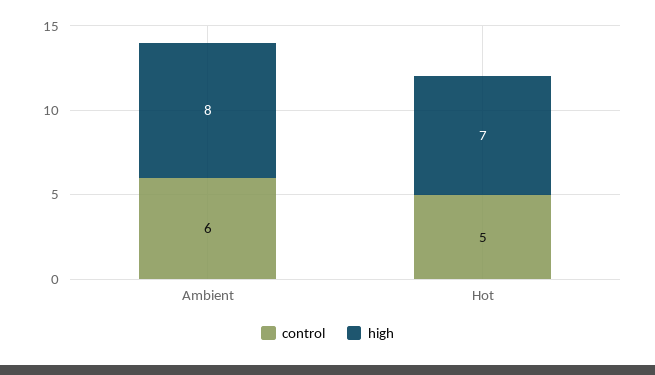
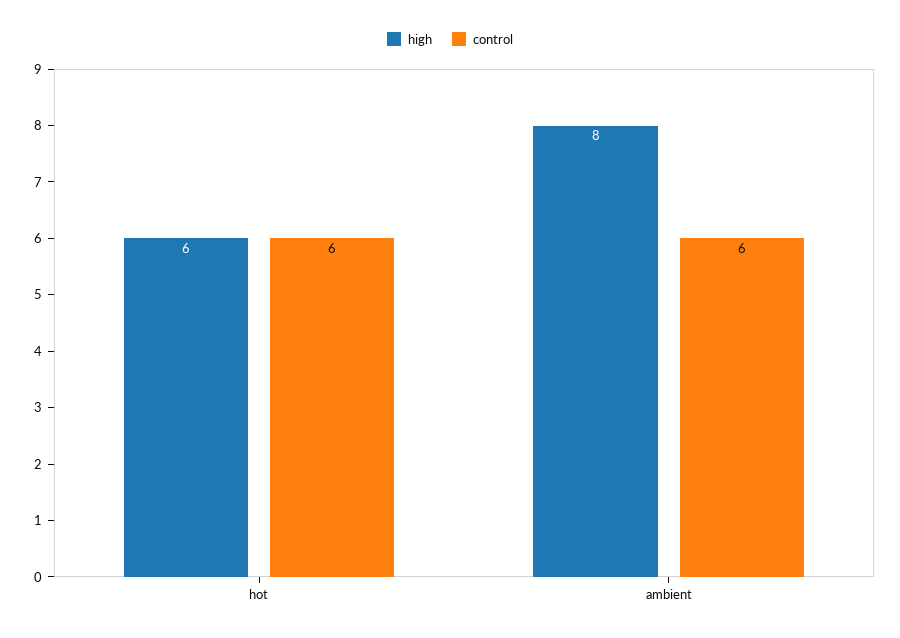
control, Hot: 5 -> 6
high, Hot: 7 -> 6

